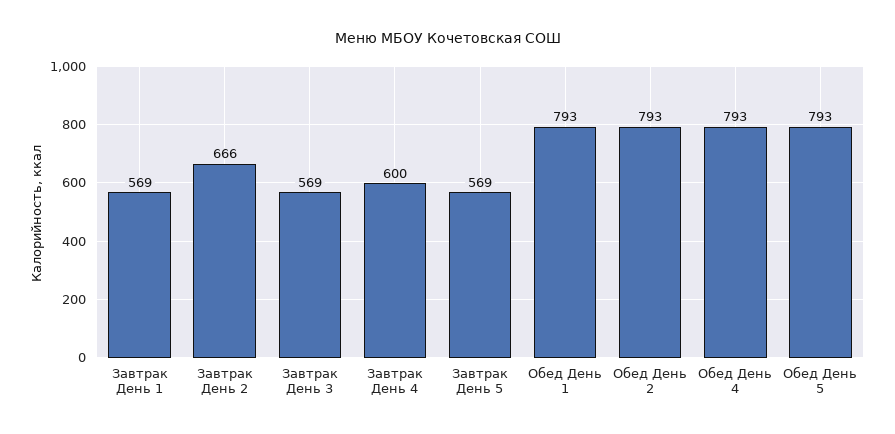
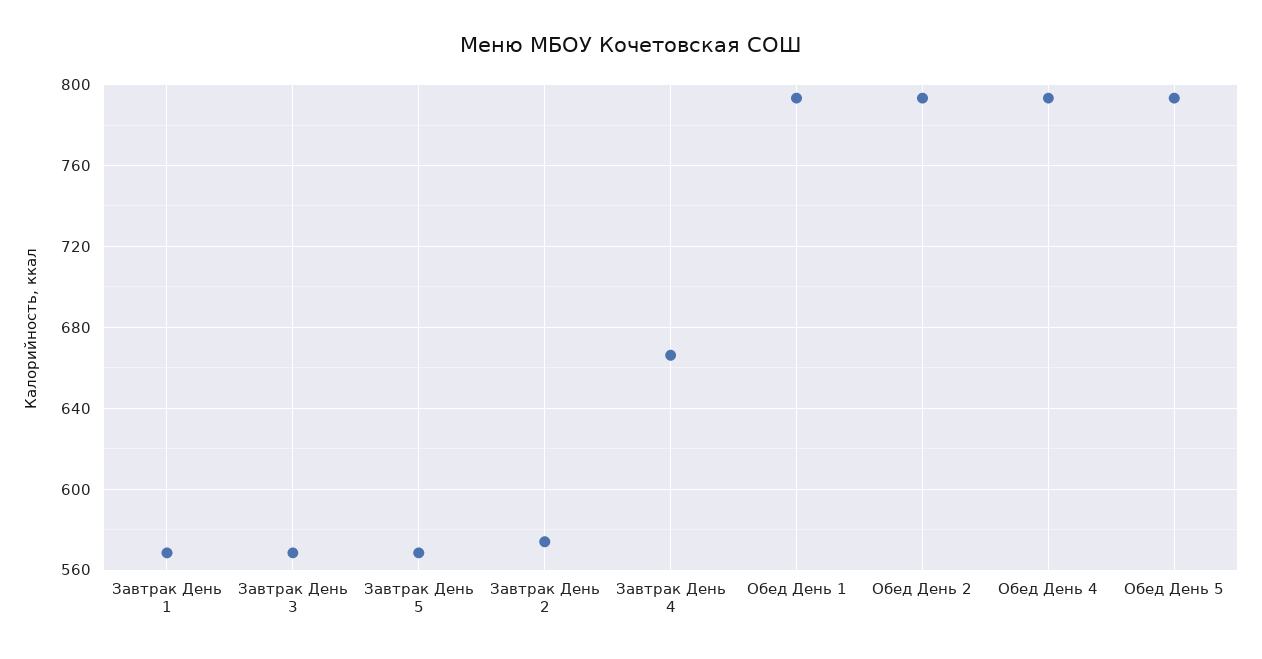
Завтрак День 2: 666 -> 575
Завтрак День 4: 600 -> 665

